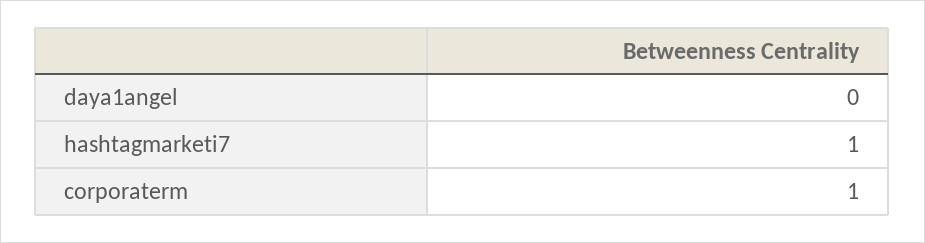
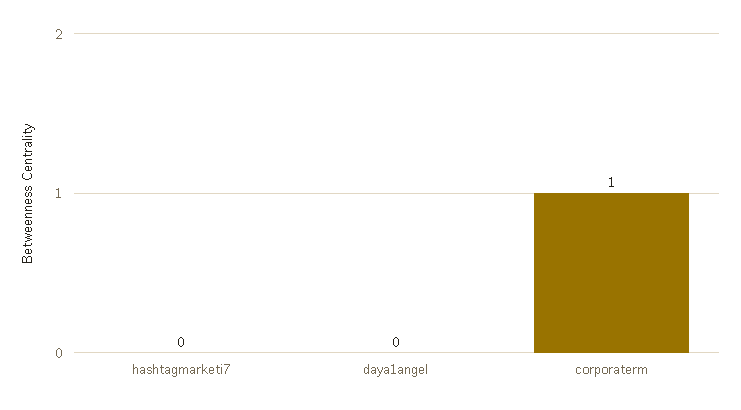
hashtagmarketi7: 1 -> 0

